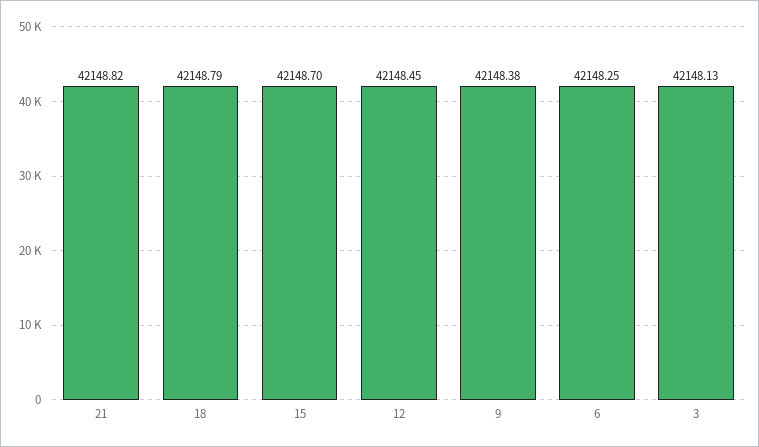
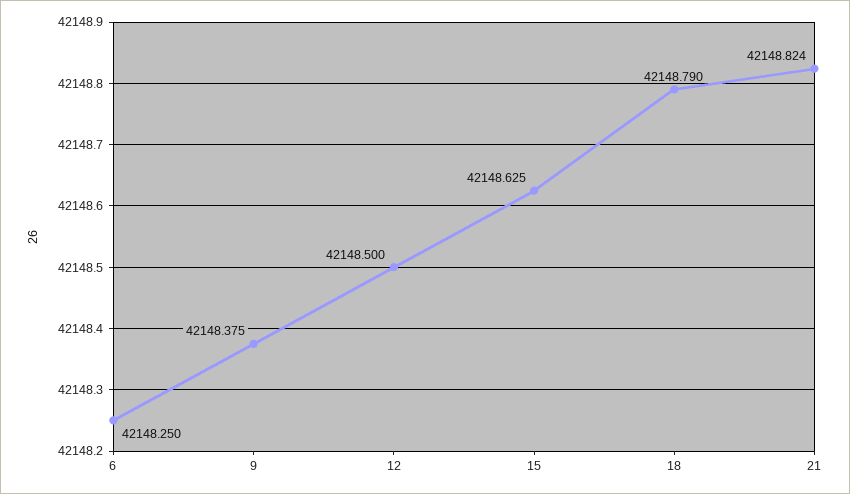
15: 42148.7 -> 42148.625
12: 42148.45 -> 42148.5
3: 42148.13 -> none

